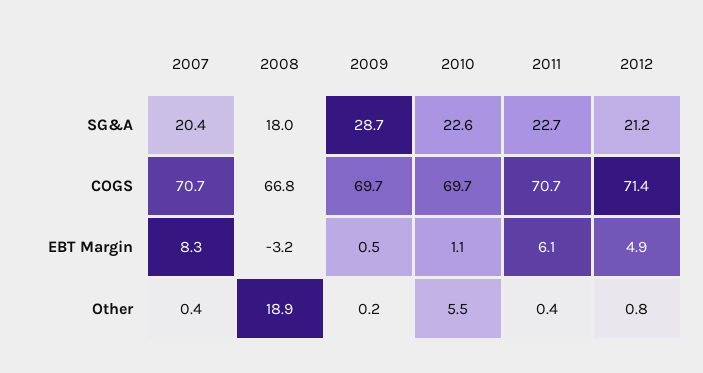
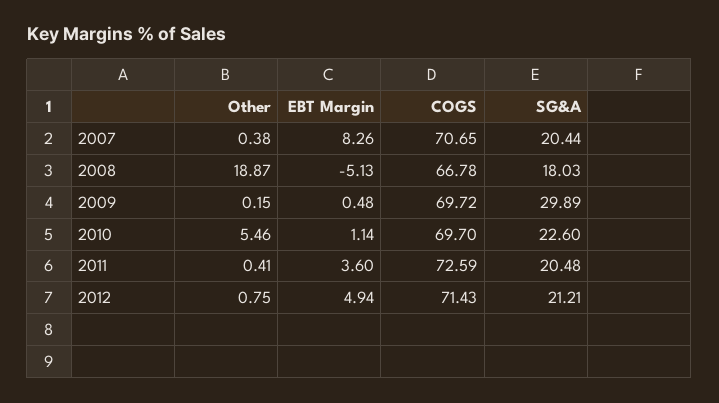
2009, SG&A: 28.7 -> 29.89
2011, SG&A: 22.7 -> 20.48
2011, COGS: 70.7 -> 72.59
2008, EBT Margin: -3.2 -> -5.13
2011, EBT Margin: 6.1 -> 3.6

